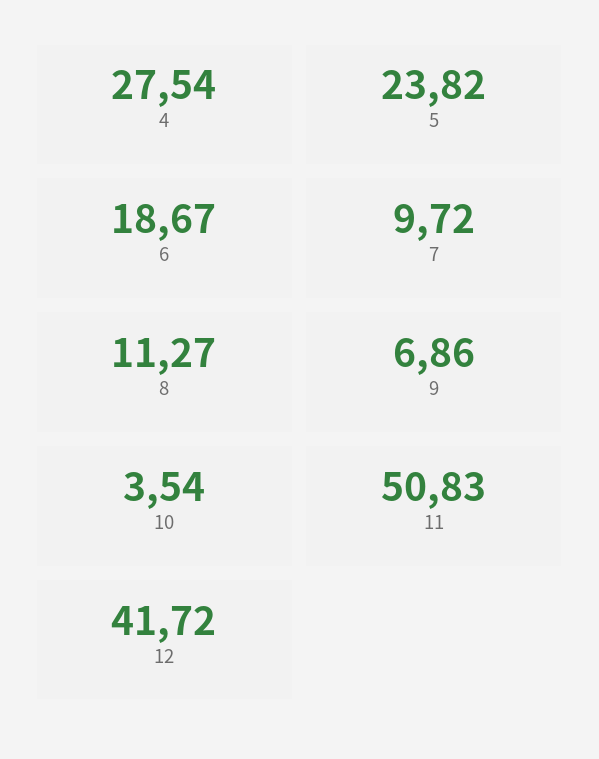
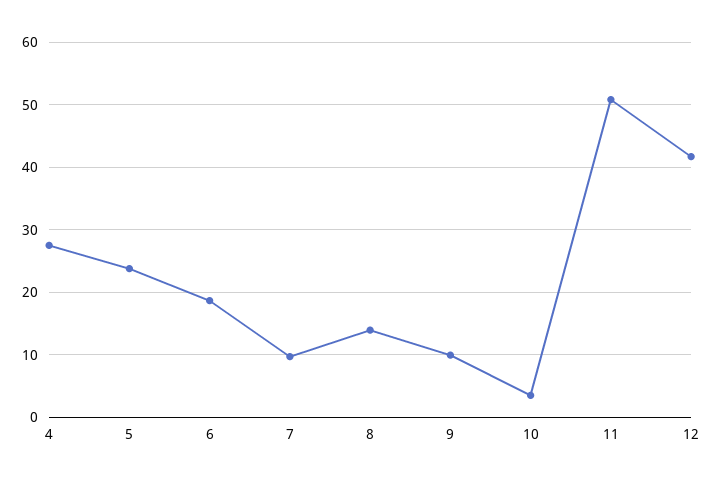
8: 11.27 -> 14
9: 6.86 -> 10

